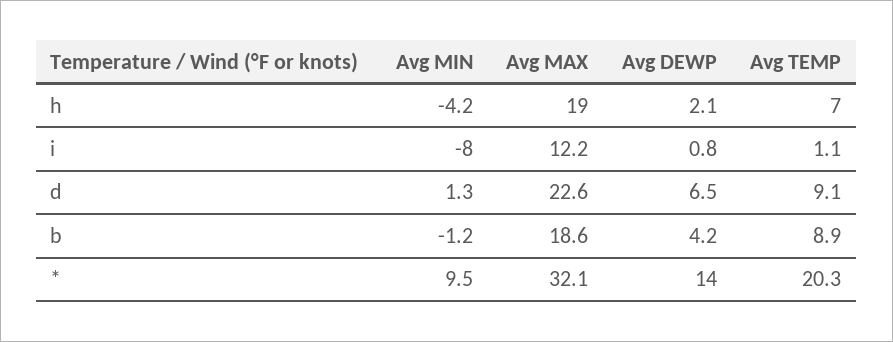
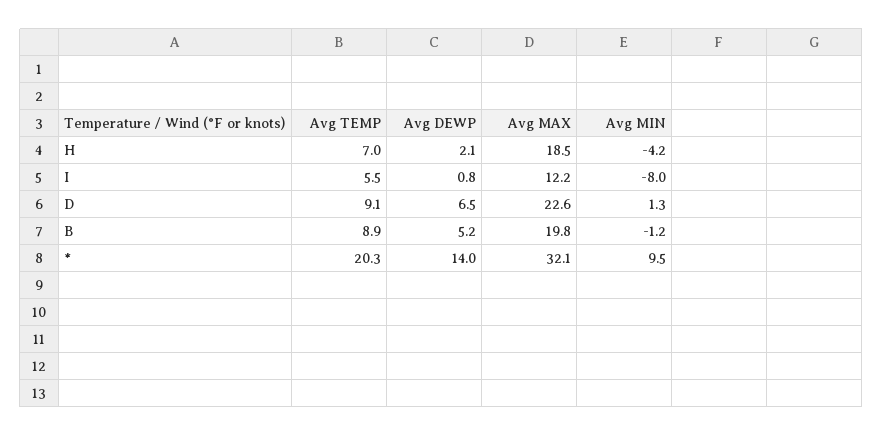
Avg MAX, h: 19 -> 18.5
Avg TEMP, i: 1.1 -> 5.5
Avg MAX, b: 18.6 -> 19.8
Avg DEWP, b: 4.2 -> 5.2

